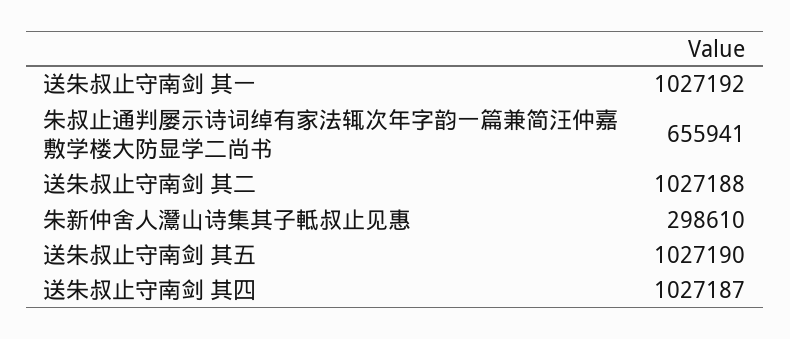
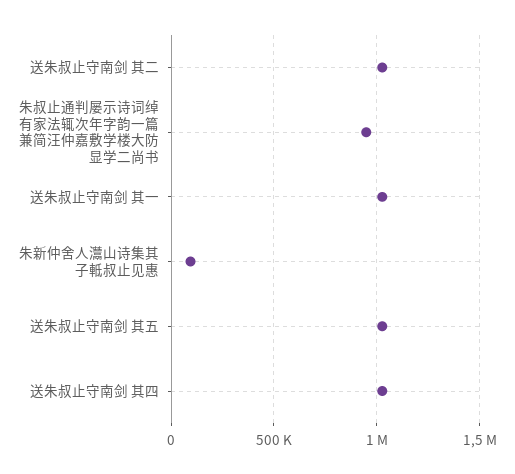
朱叔止通判屡示诗词绰有家法辄次年字韵一篇兼简汪仲嘉敷学楼大防显学二尚书: 655941 -> 950000
朱新仲舍人灊山诗集其子軧叔止见惠: 298610 -> 100000

